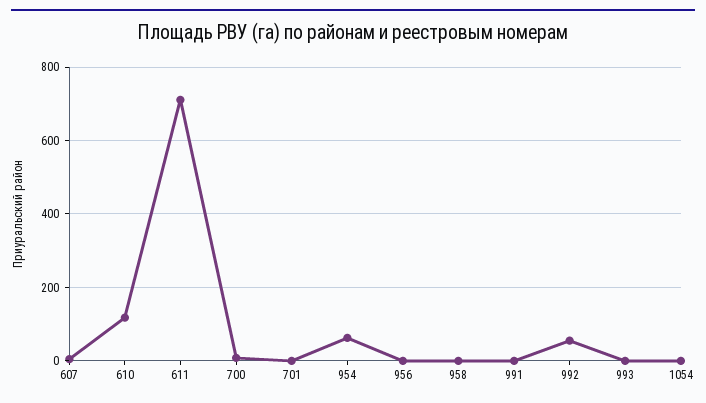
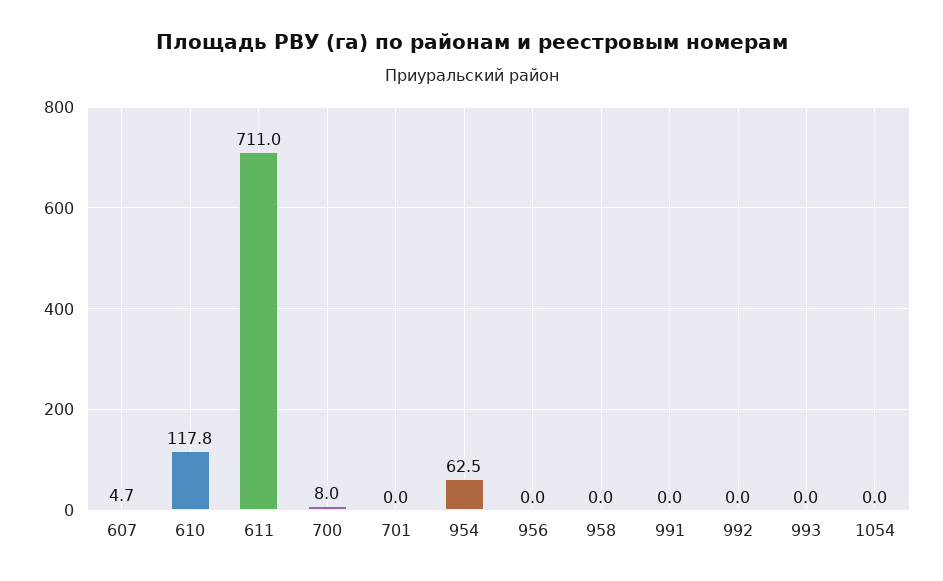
992: 60 -> 0

